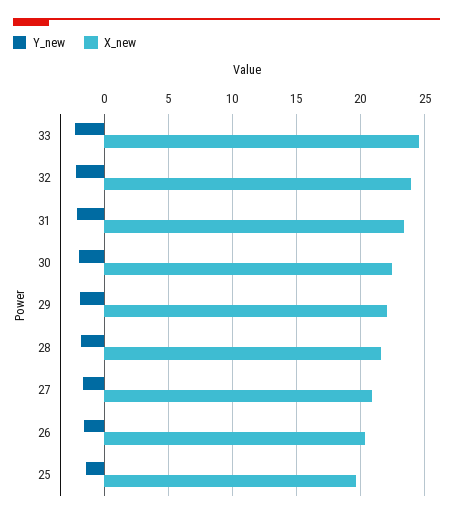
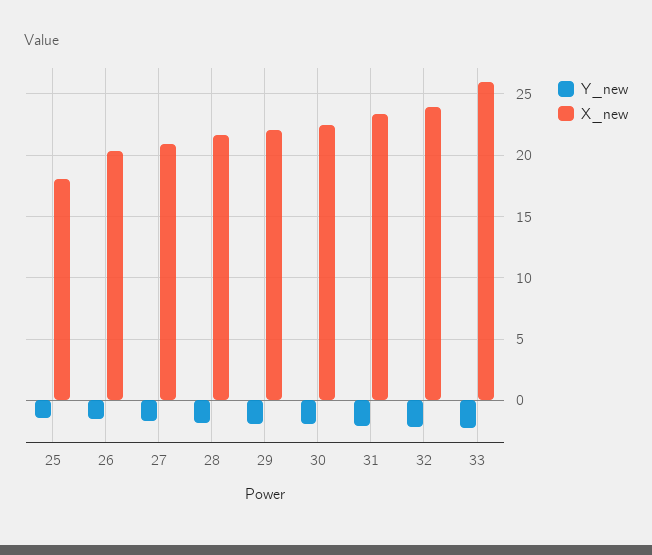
X_new, 33: 24.5 -> 26
X_new, 25: 19.5 -> 18

